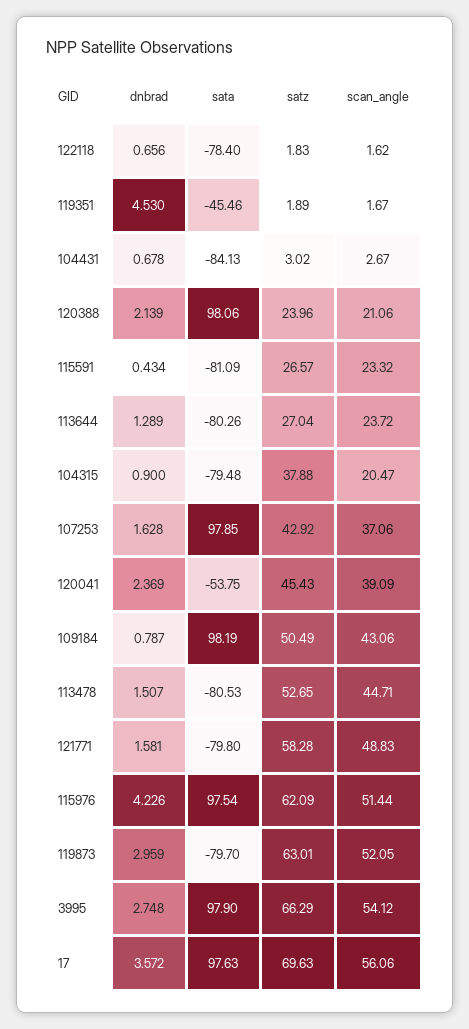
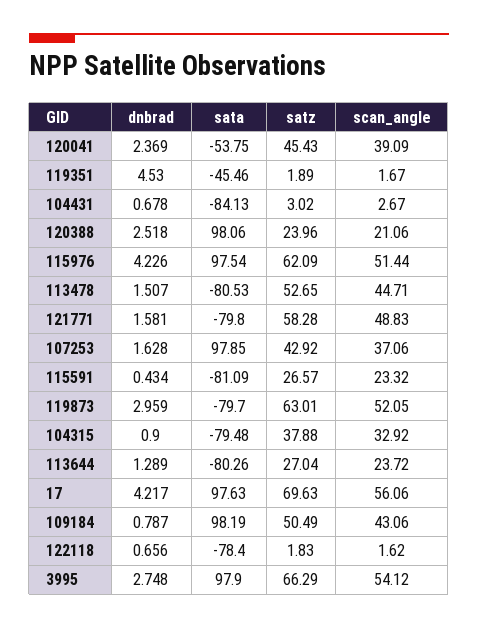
dnbrad, 120388: 2.139 -> 2.518
scan_angle, 104315: 20.47 -> 32.92
dnbrad, 17: 3.572 -> 4.217

